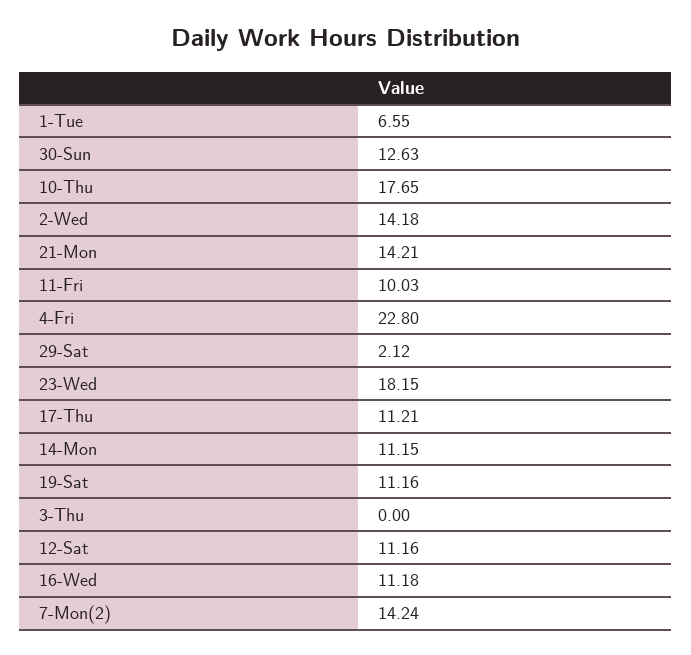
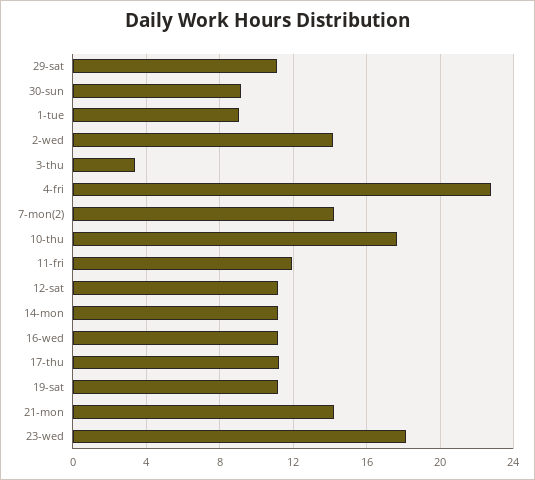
1-Tue: 6.55 -> 9
30-Sun: 12.63 -> 9
11-Fri: 10.03 -> 12
29-Sat: 2.12 -> 11
3-Thu: 0 -> 3.5

